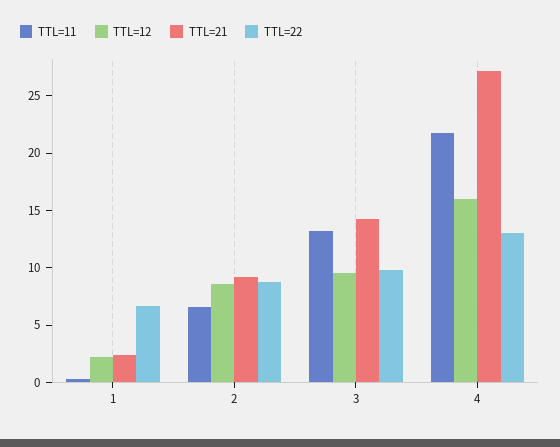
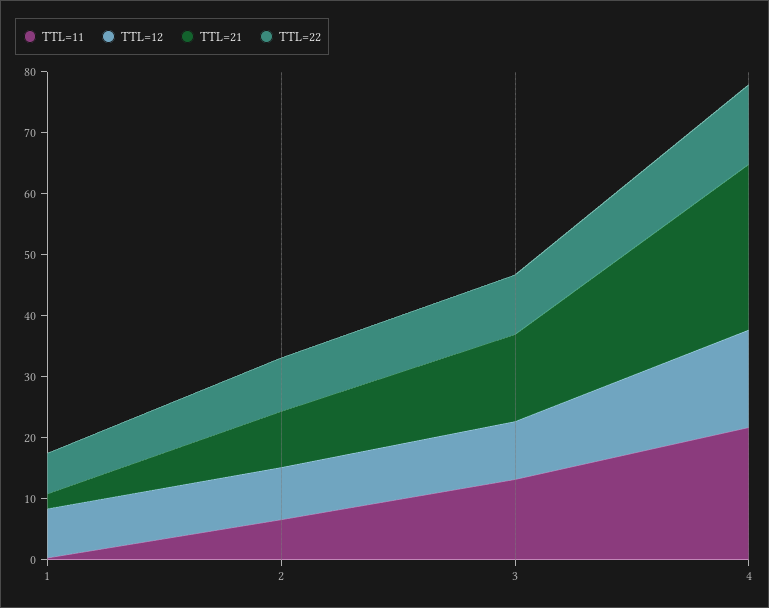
TTL=12, 1: 2 -> 8

